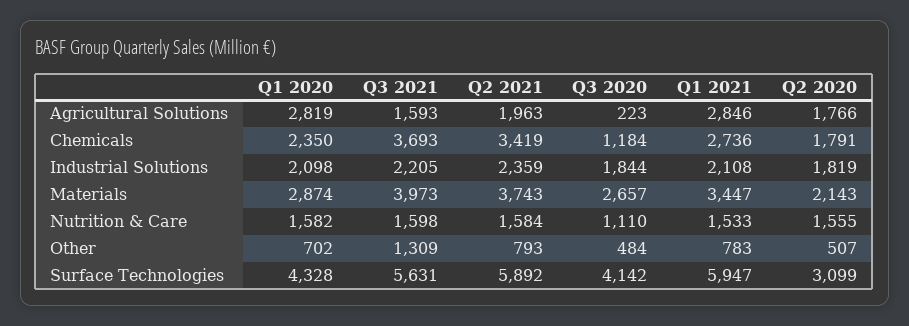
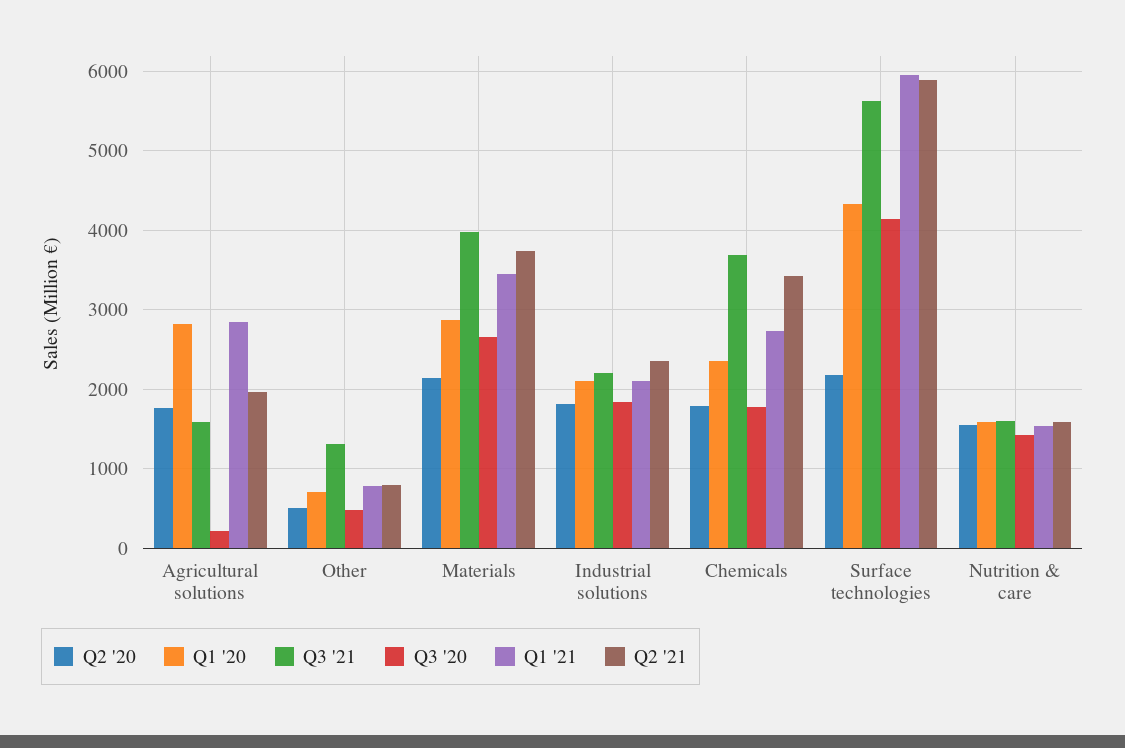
Q3 2020, Chemicals: 1184 -> 1800
Q3 2020, Nutrition & Care: 1110 -> 1400
Q2 2020, Surface Technologies: 3099 -> 2200

